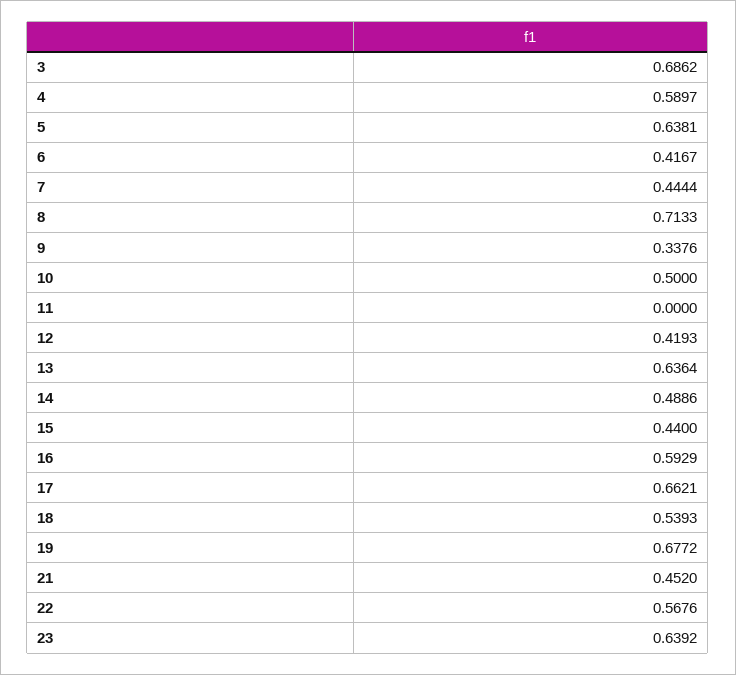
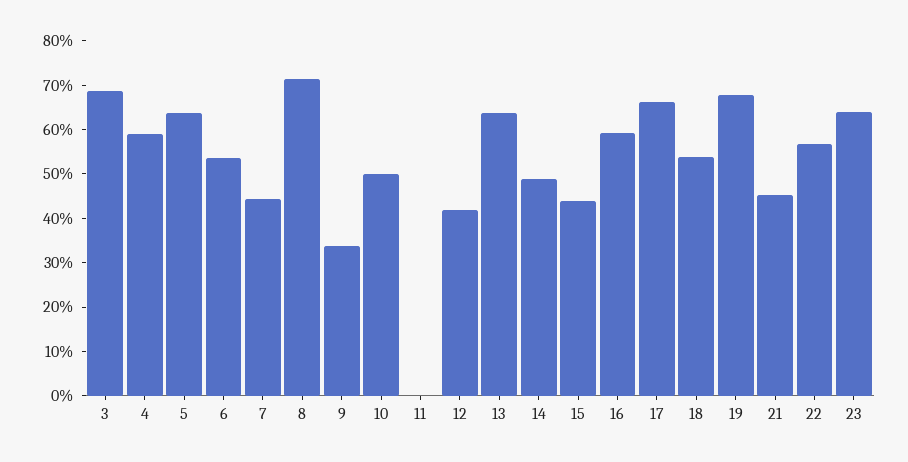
6: 0.4167 -> 0.54

